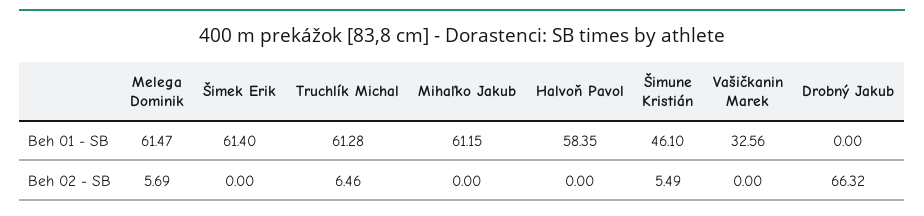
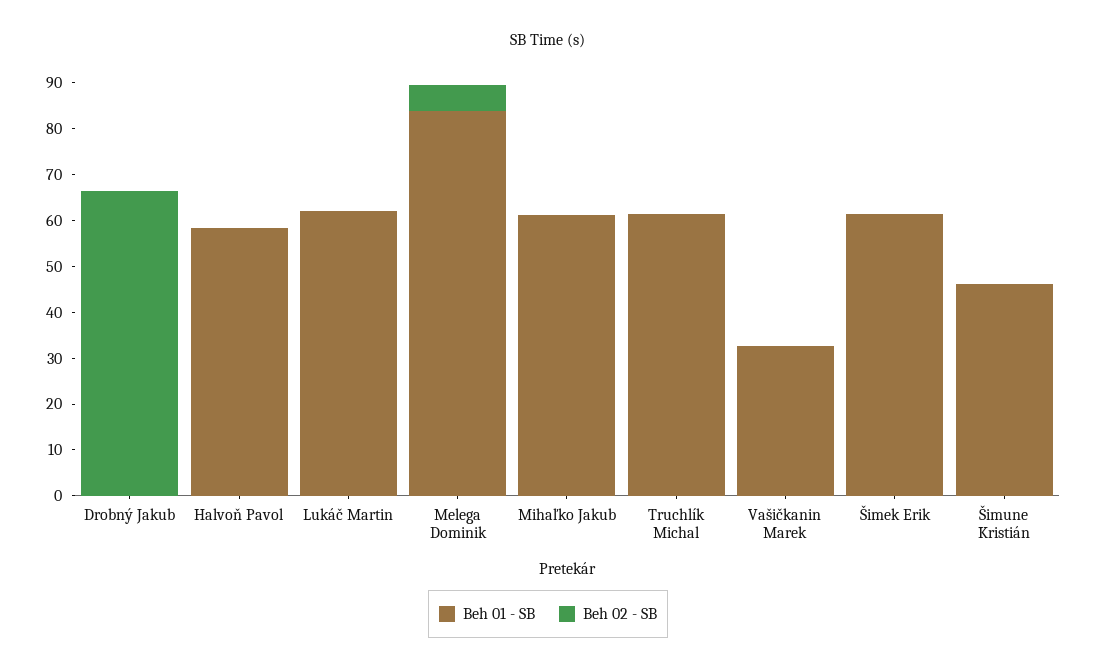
Beh 01 - SB, Melega Dominik: 61.47 -> 84
Beh 02 - SB, Truchlík Michal: 6.46 -> 0
Beh 02 - SB, Šimune Kristián: 5.49 -> 0
Beh 01 - SB, Lukáč Martin: none -> 62
Beh 02 - SB, Lukáč Martin: none -> 0

